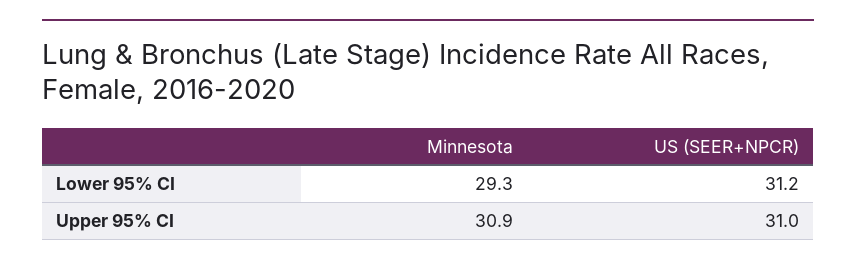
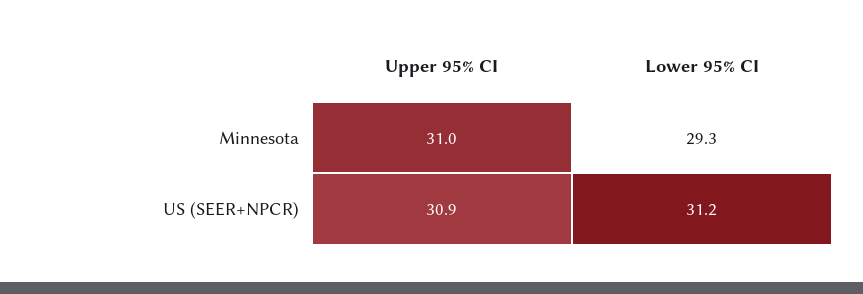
Minnesota, Upper 95% CI: 30.9 -> 31
US (SEER+NPCR), Upper 95% CI: 31 -> 30.9

